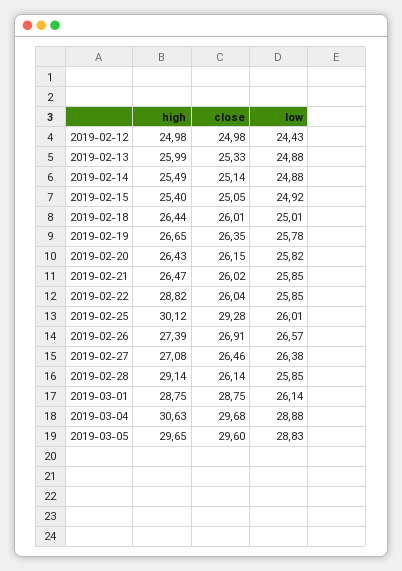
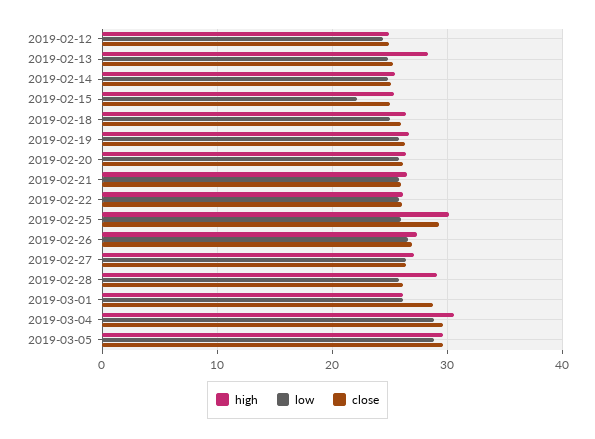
high, 2019-02-13: 25.99 -> 28
low, 2019-02-15: 24.92 -> 22
high, 2019-02-22: 28.82 -> 26
high, 2019-03-01: 28.75 -> 26

